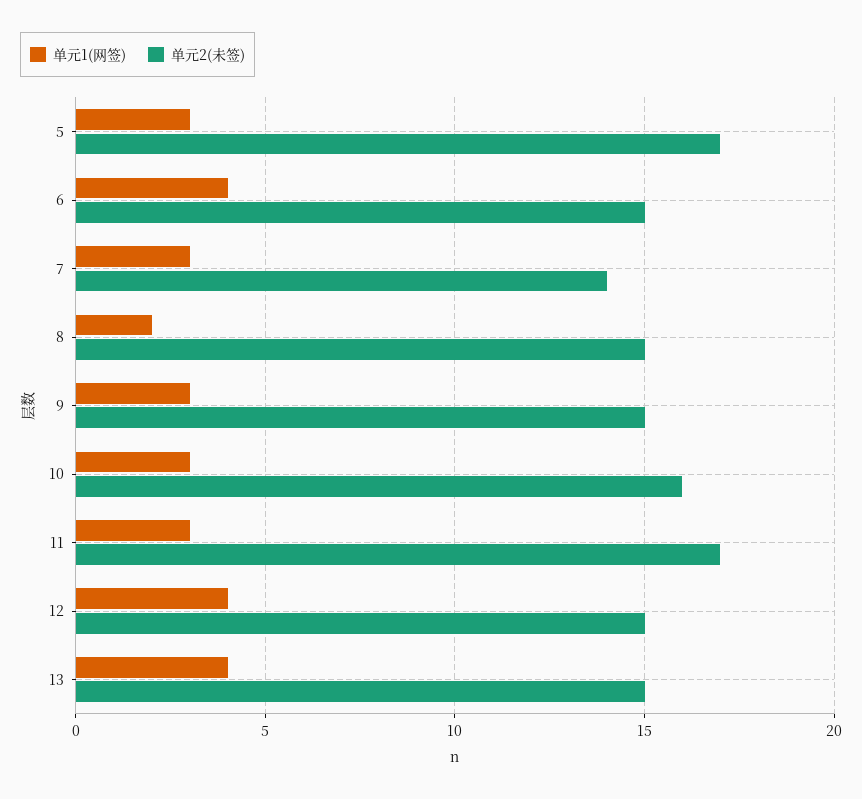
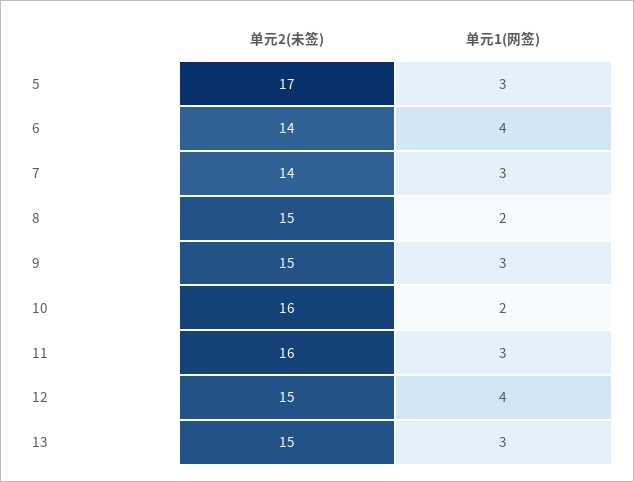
单元2(未签), 6: 15 -> 14
单元1(网签), 10: 3 -> 2
单元2(未签), 11: 17 -> 16
单元1(网签), 13: 4 -> 3

